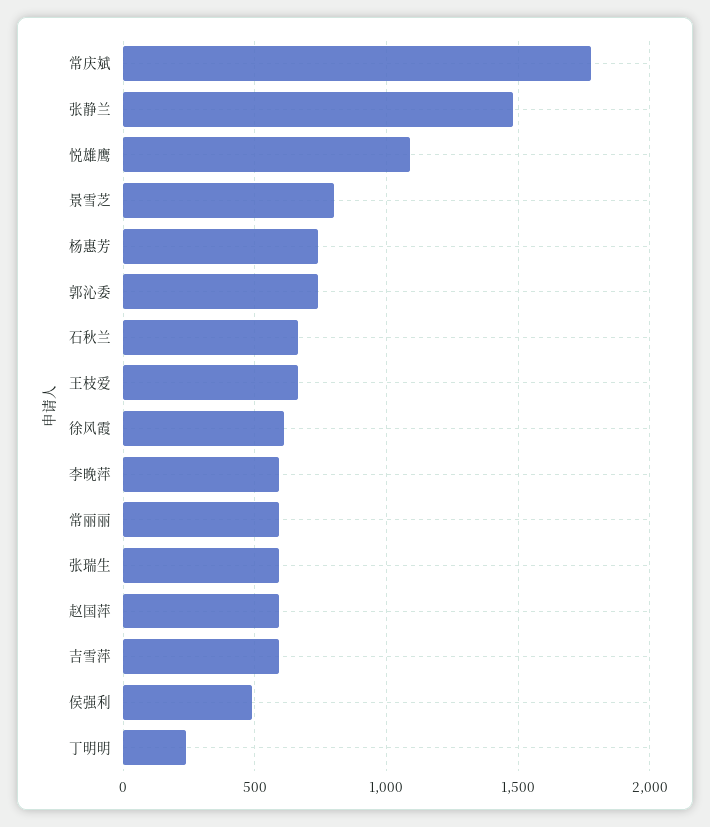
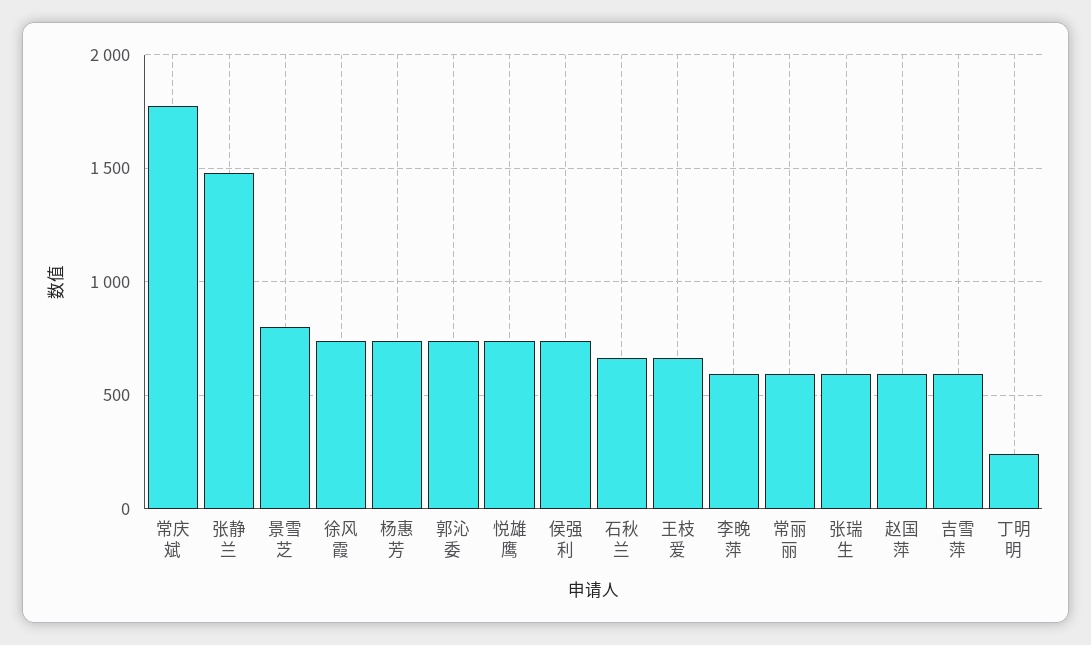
悦雄鹰: 1100 -> 750
徐风霞: 600 -> 750
侯强利: 500 -> 750

